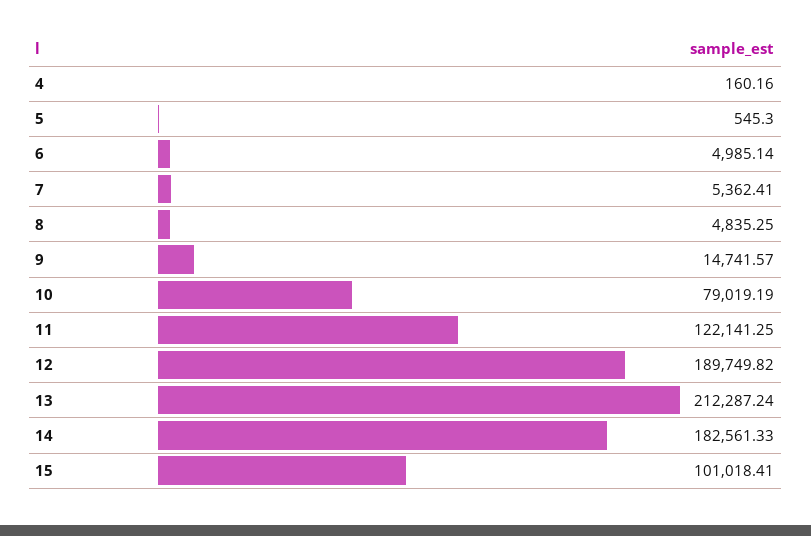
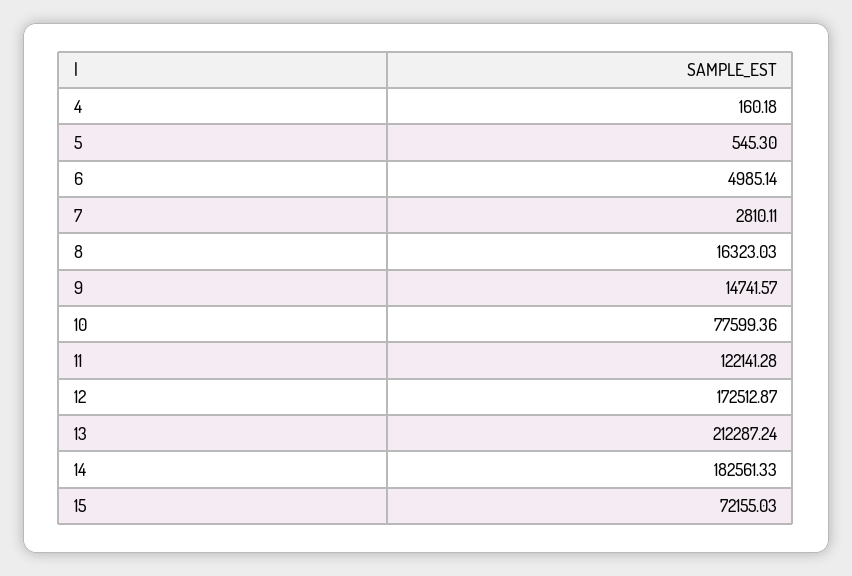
4: 160.16 -> 160.18
7: 5362.41 -> 2810.11
8: 4835.25 -> 16323.03
10: 79019.19 -> 77599.36
11: 122141.25 -> 122141.28
12: 189749.82 -> 172512.87
15: 101018.41 -> 72155.03

